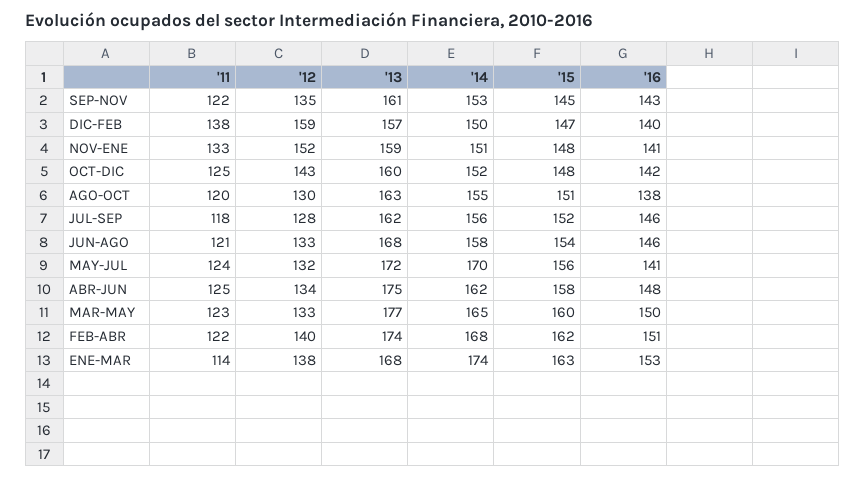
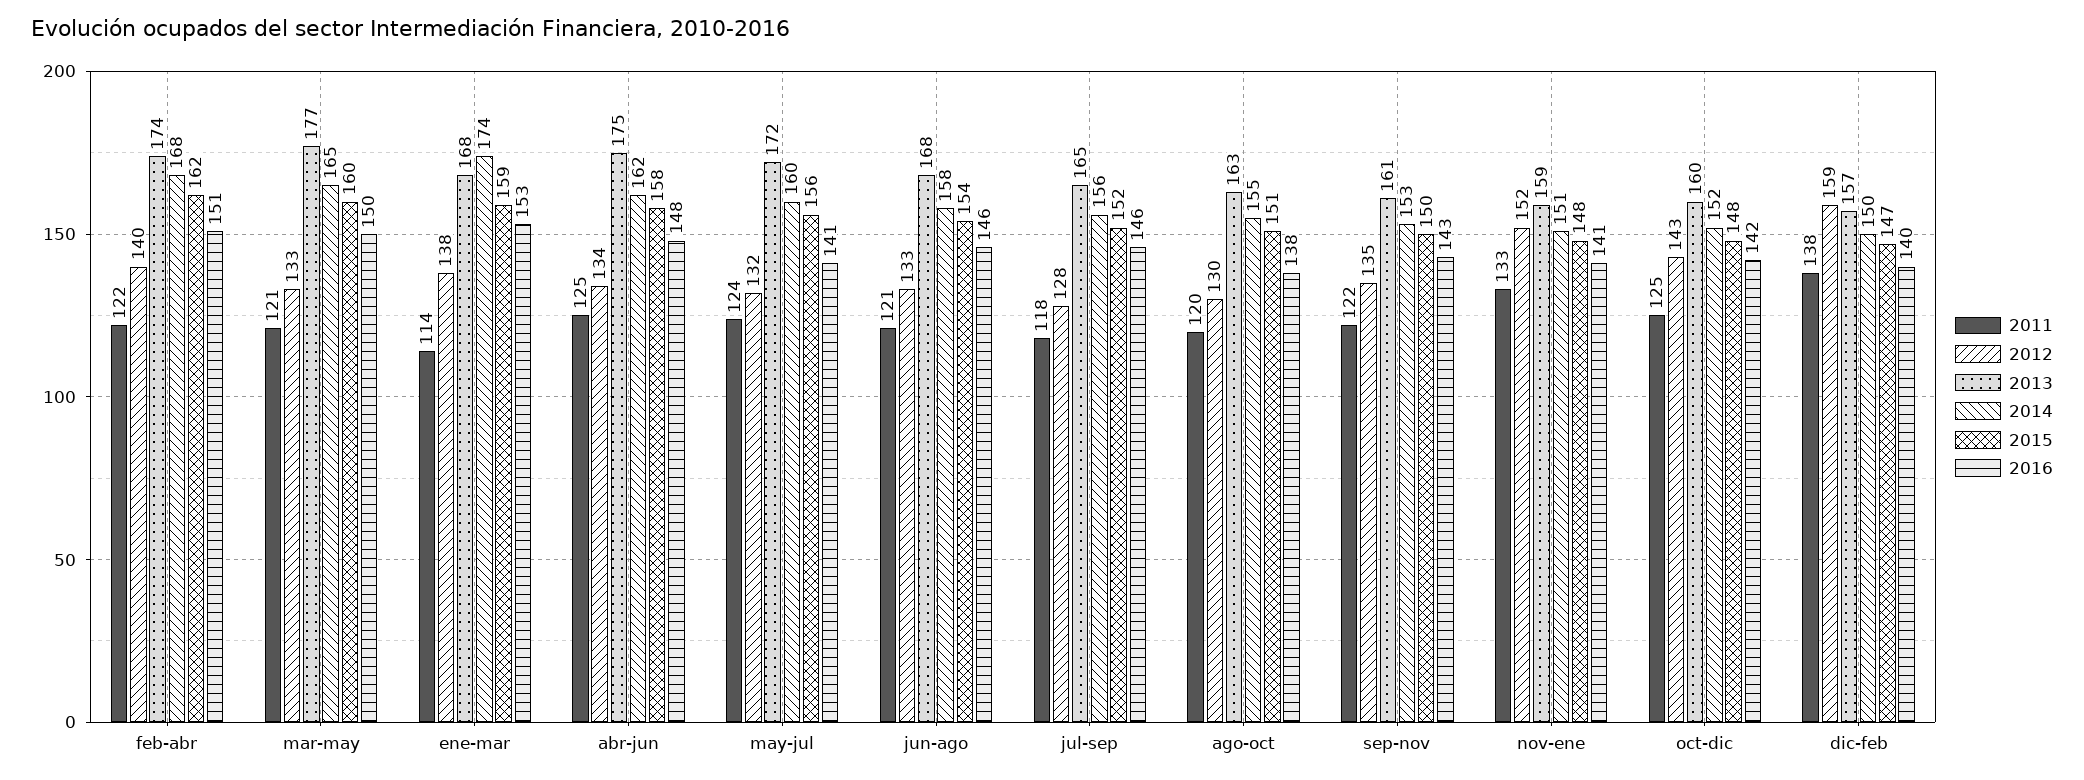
'15, SEP-NOV: 145 -> 150
'13, JUL-SEP: 162 -> 165
'14, MAY-JUL: 170 -> 160
'11, MAR-MAY: 123 -> 121
'15, ENE-MAR: 163 -> 159

